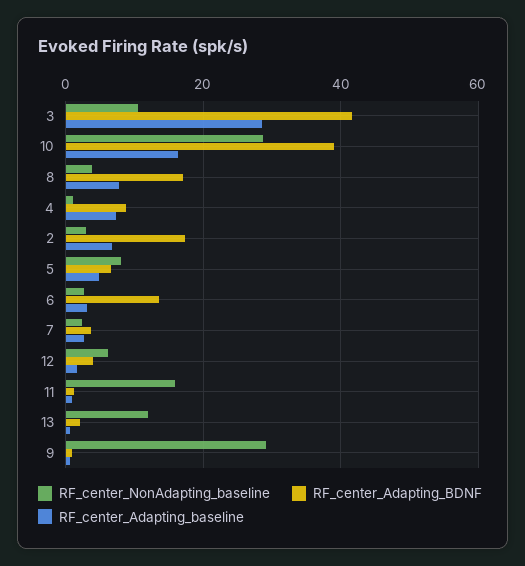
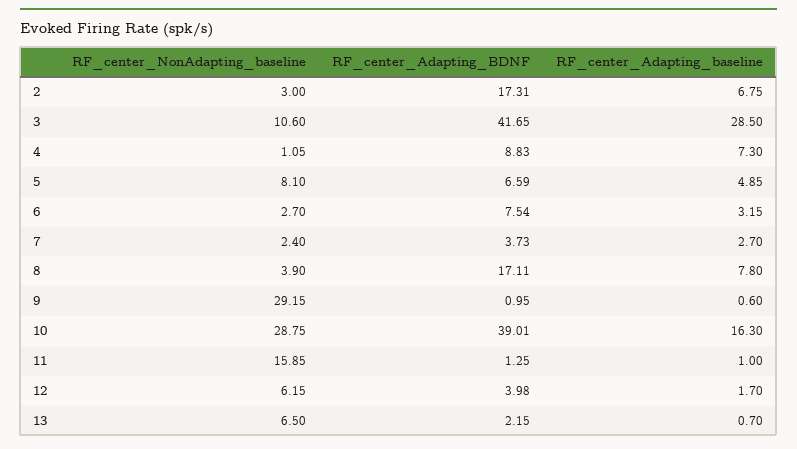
RF_center_Adapting_BDNF, 6: 14 -> 7.54
RF_center_NonAdapting_baseline, 13: 12 -> 6.5

